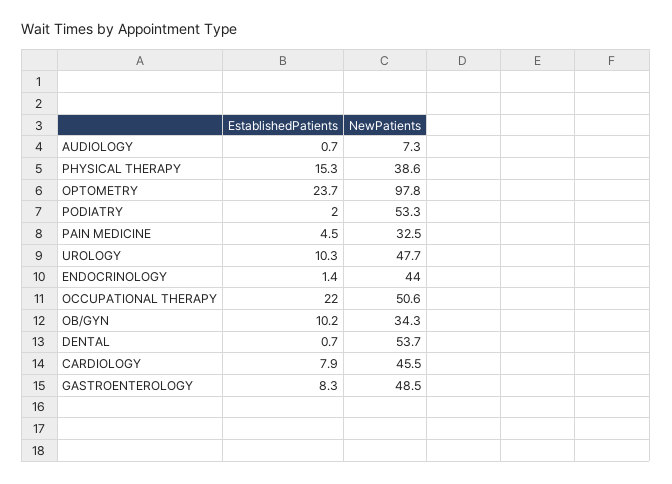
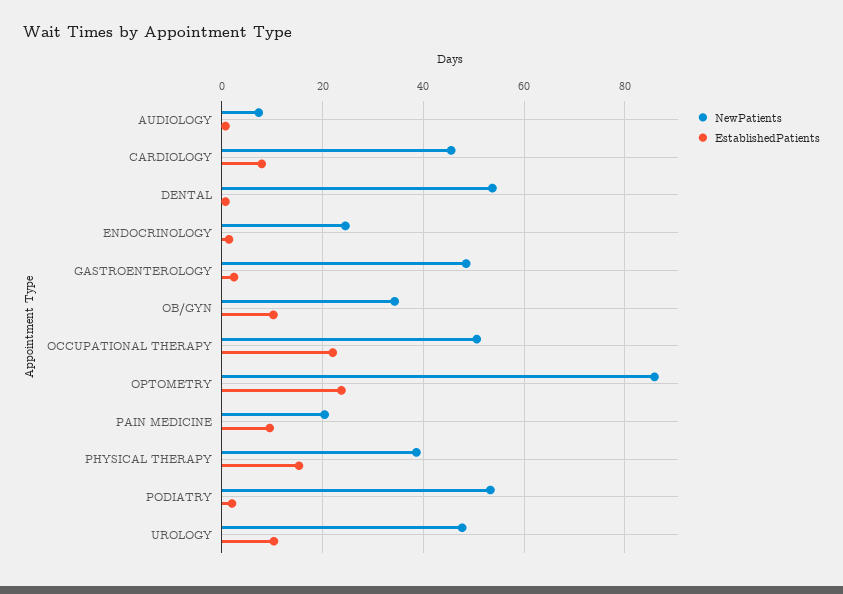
NewPatients, OPTOMETRY: 97.8 -> 86
EstablishedPatients, PAIN MEDICINE: 4.5 -> 10
NewPatients, PAIN MEDICINE: 32.5 -> 20
NewPatients, ENDOCRINOLOGY: 44 -> 24
EstablishedPatients, GASTROENTEROLOGY: 8.3 -> 2

